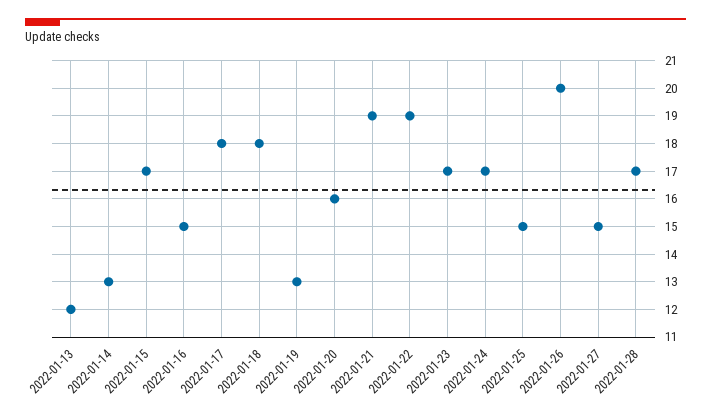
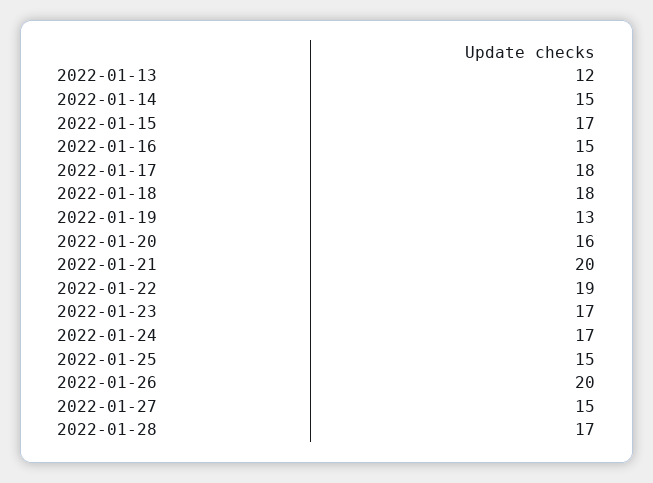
2022-01-14: 13 -> 15
2022-01-21: 19 -> 20

